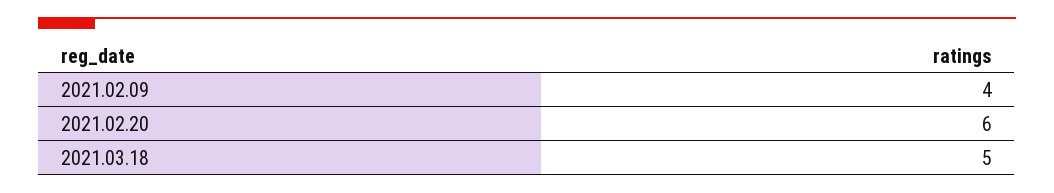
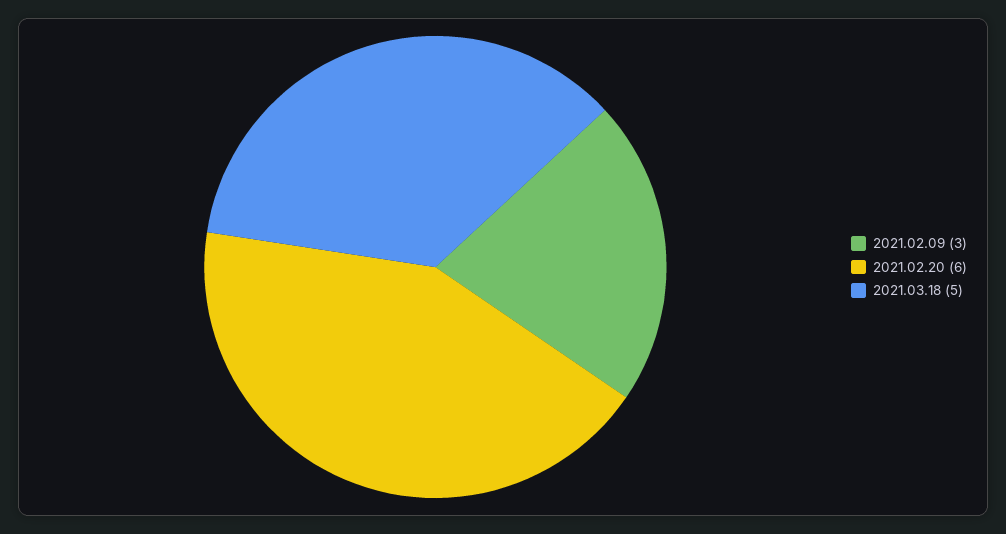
2021.02.09: 4 -> 3

